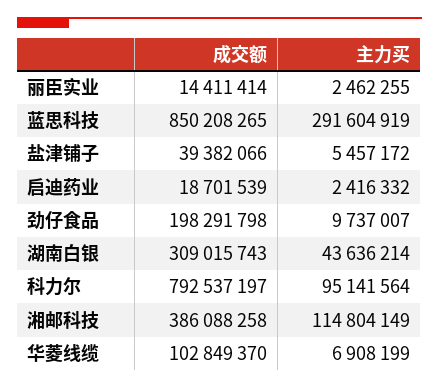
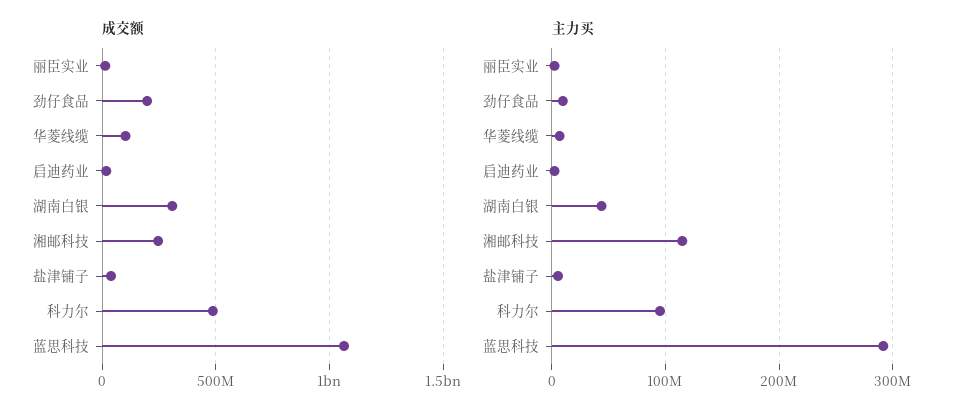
成交额, 蓝思科技: 850208265 -> 1050000000
成交额, 科力尔: 792537197 -> 500000000
成交额, 湘邮科技: 386088258 -> 250000000

